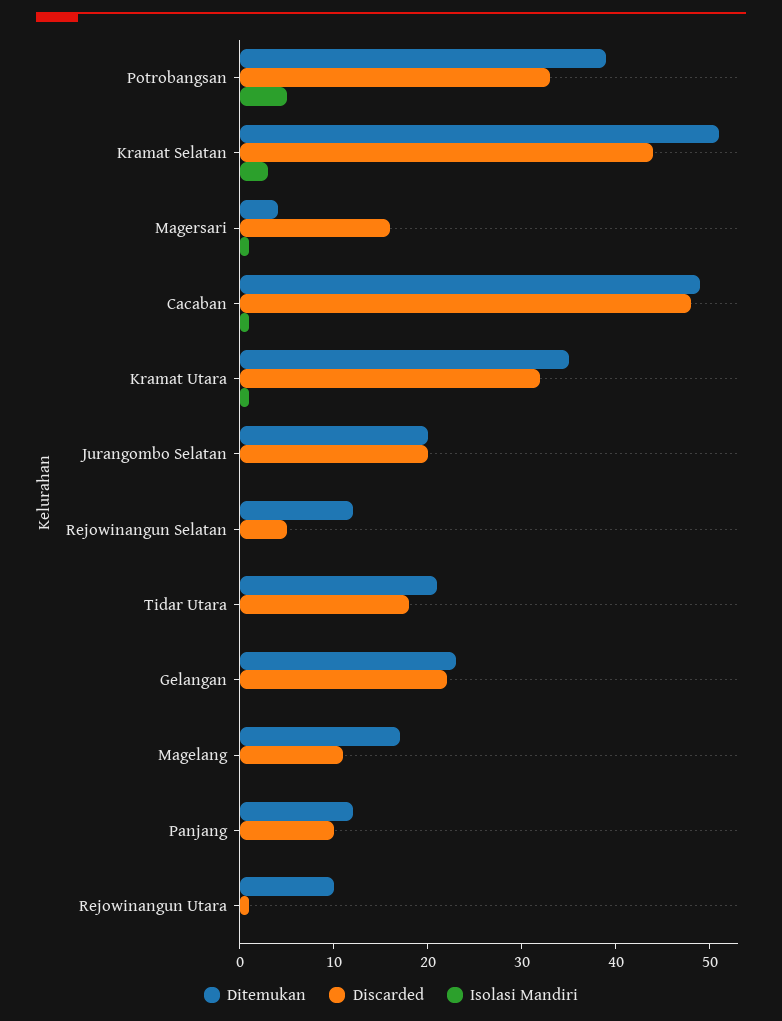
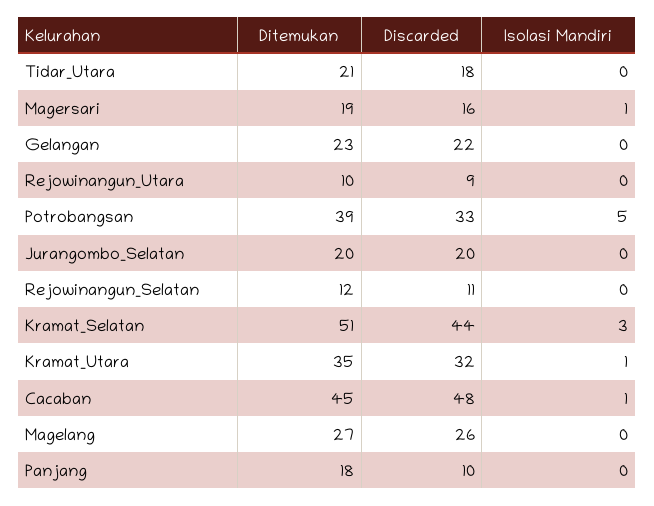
Ditemukan, Magersari: 4 -> 19
Ditemukan, Cacaban: 49 -> 45
Discarded, Rejowinangun Selatan: 5 -> 11
Ditemukan, Magelang: 17 -> 27
Discarded, Magelang: 11 -> 26
Ditemukan, Panjang: 12 -> 18
Discarded, Rejowinangun Utara: 1 -> 9

